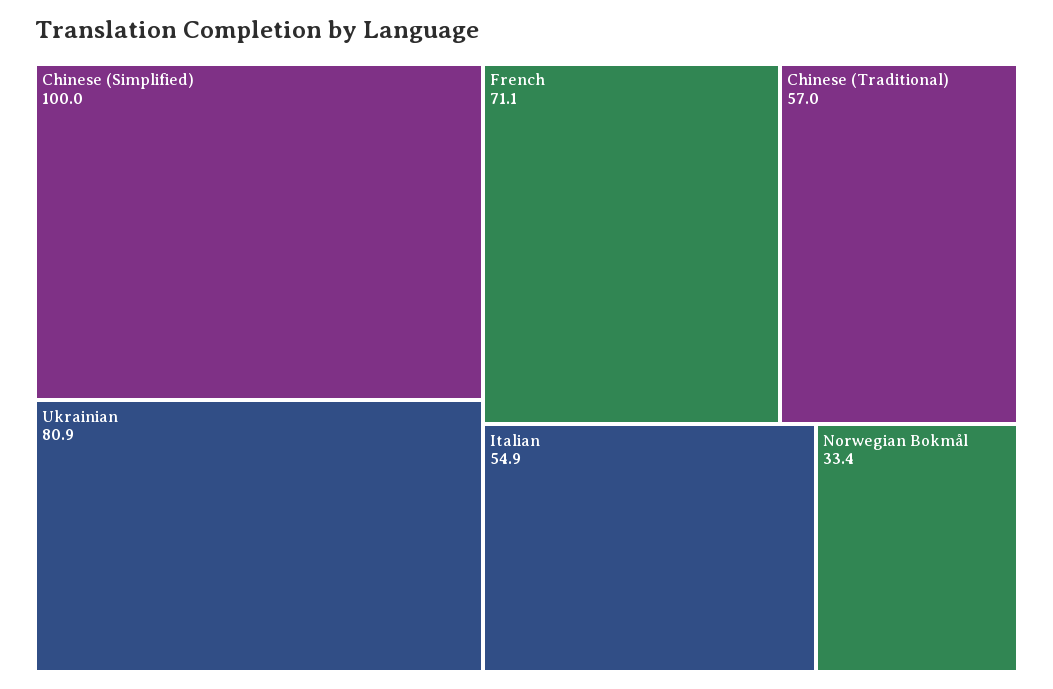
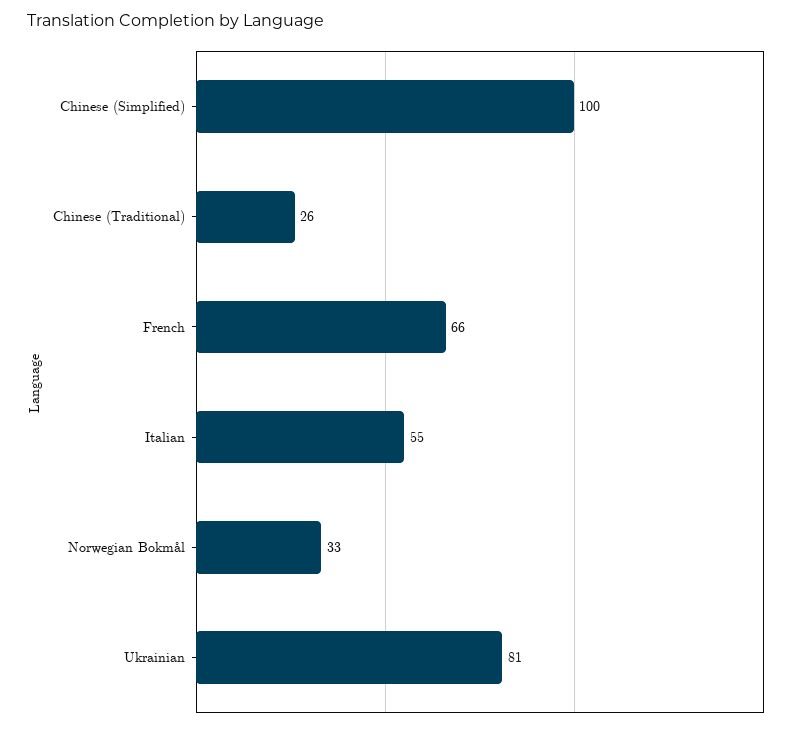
French: 71.1 -> 66
Chinese (Traditional): 57 -> 26

